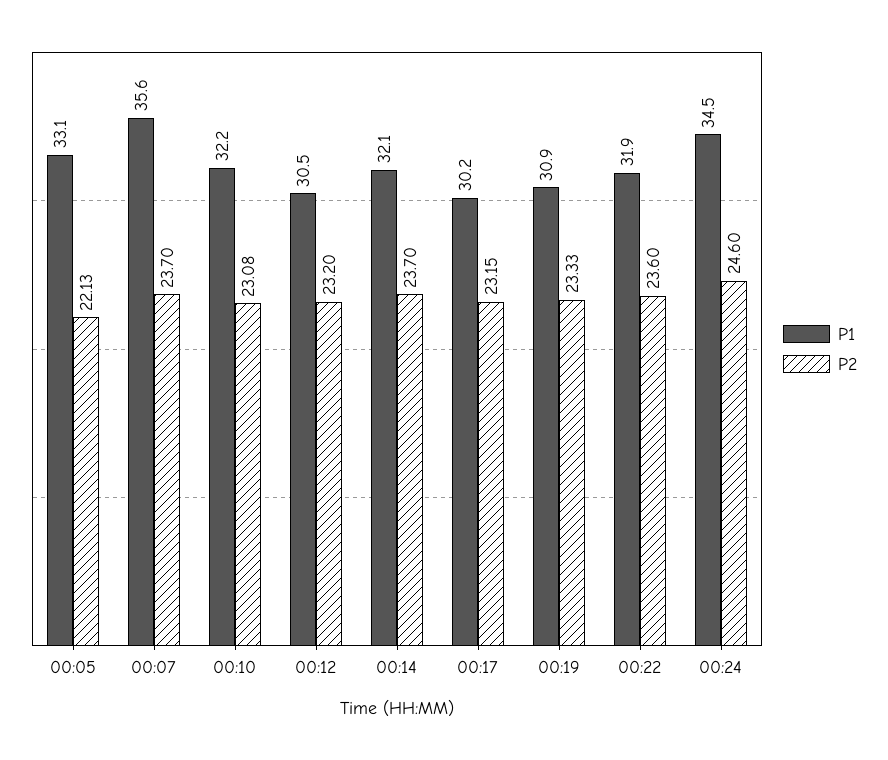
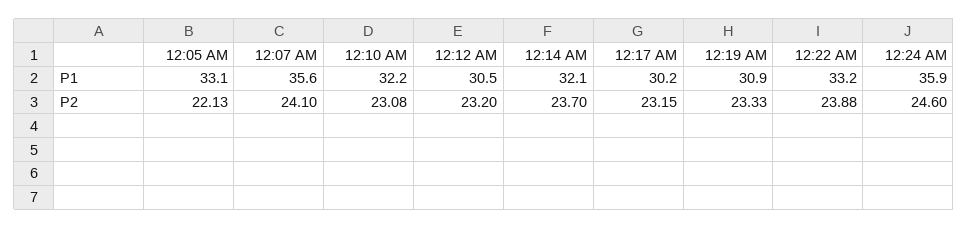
P2, 00:07: 23.7 -> 24.1
P1, 00:22: 31.9 -> 33.2
P2, 00:22: 23.6 -> 23.88
P1, 00:24: 34.5 -> 35.9

